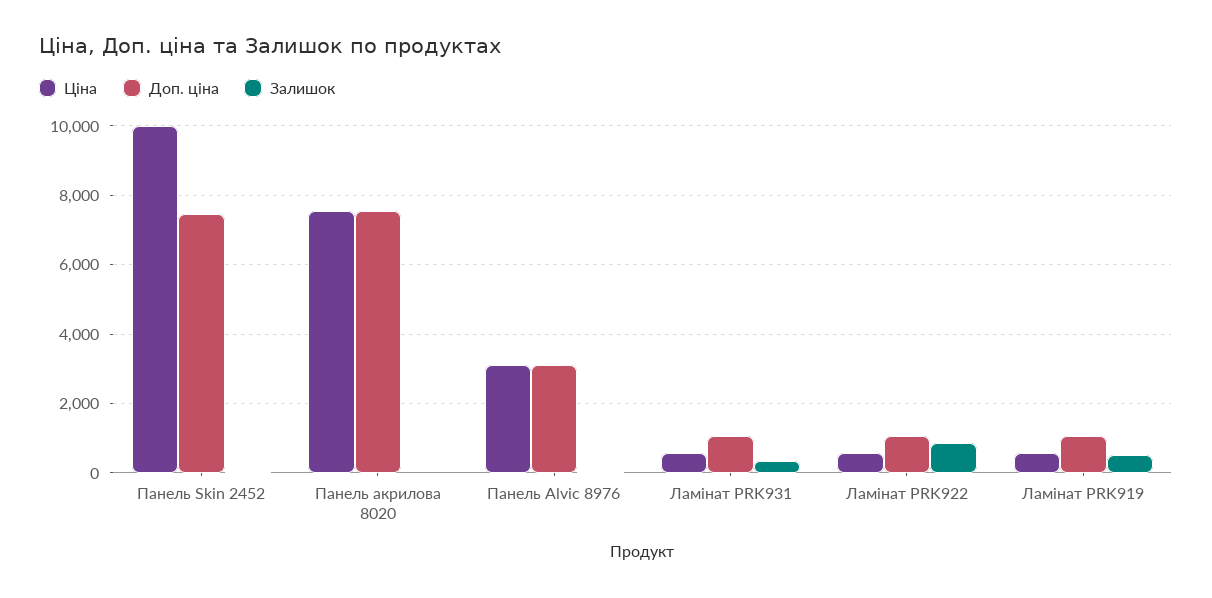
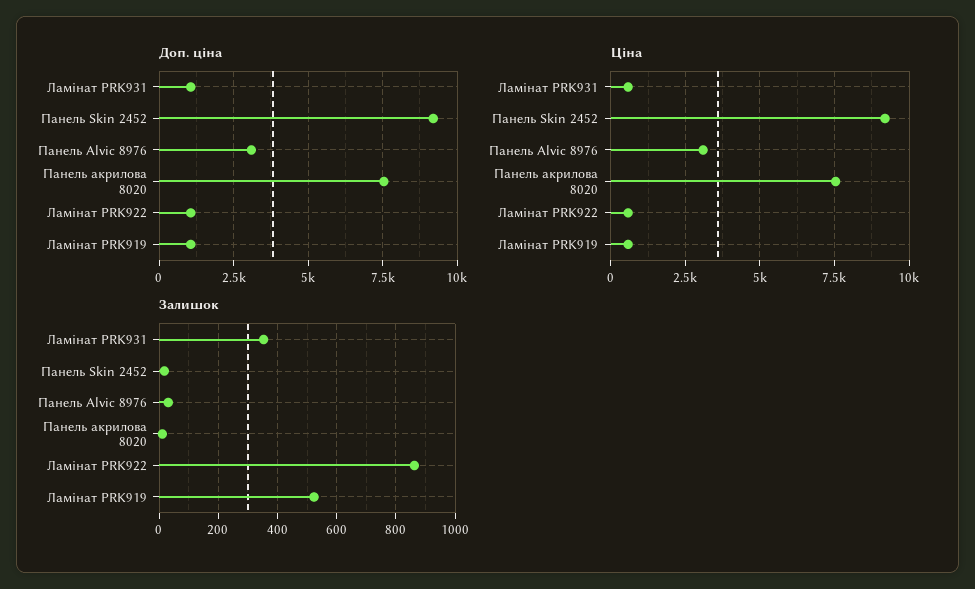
Ціна, Панель Skin 2452: 10000 -> 9250
Доп. ціна, Панель Skin 2452: 7400 -> 9250

